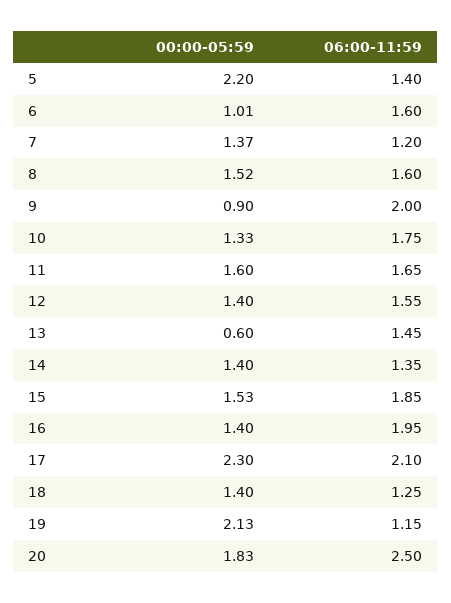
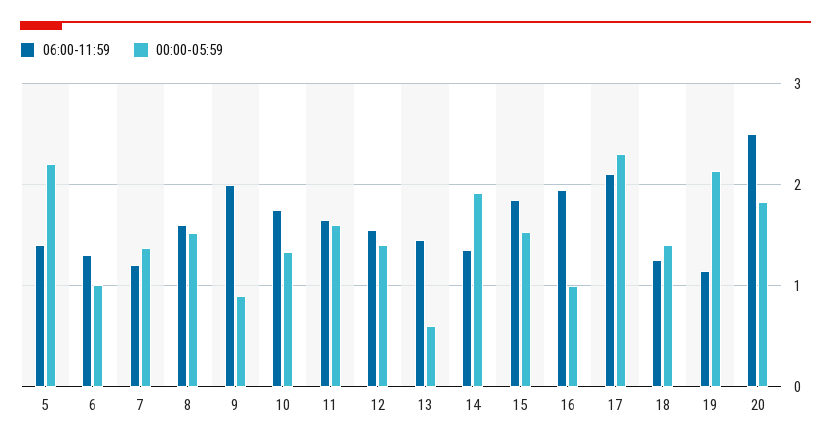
06:00-11:59, 6: 1.6 -> 1.3
00:00-05:59, 14: 1.4 -> 1.9
00:00-05:59, 16: 1.4 -> 1

